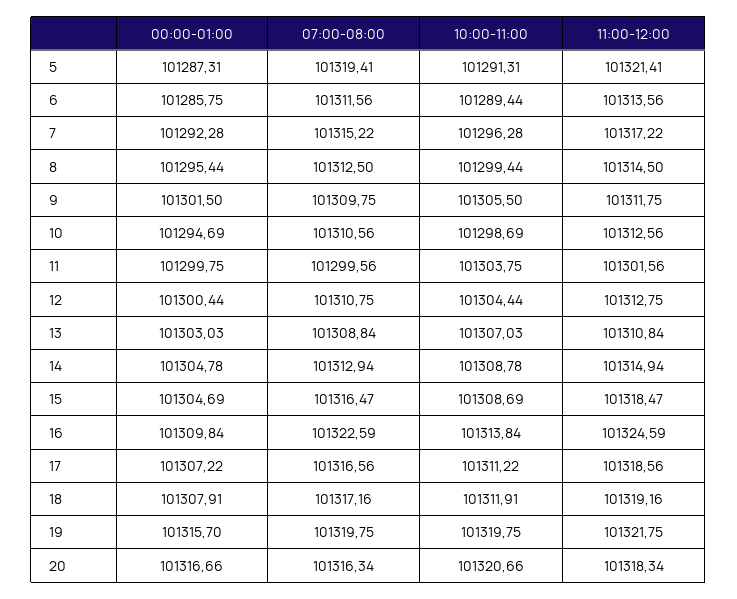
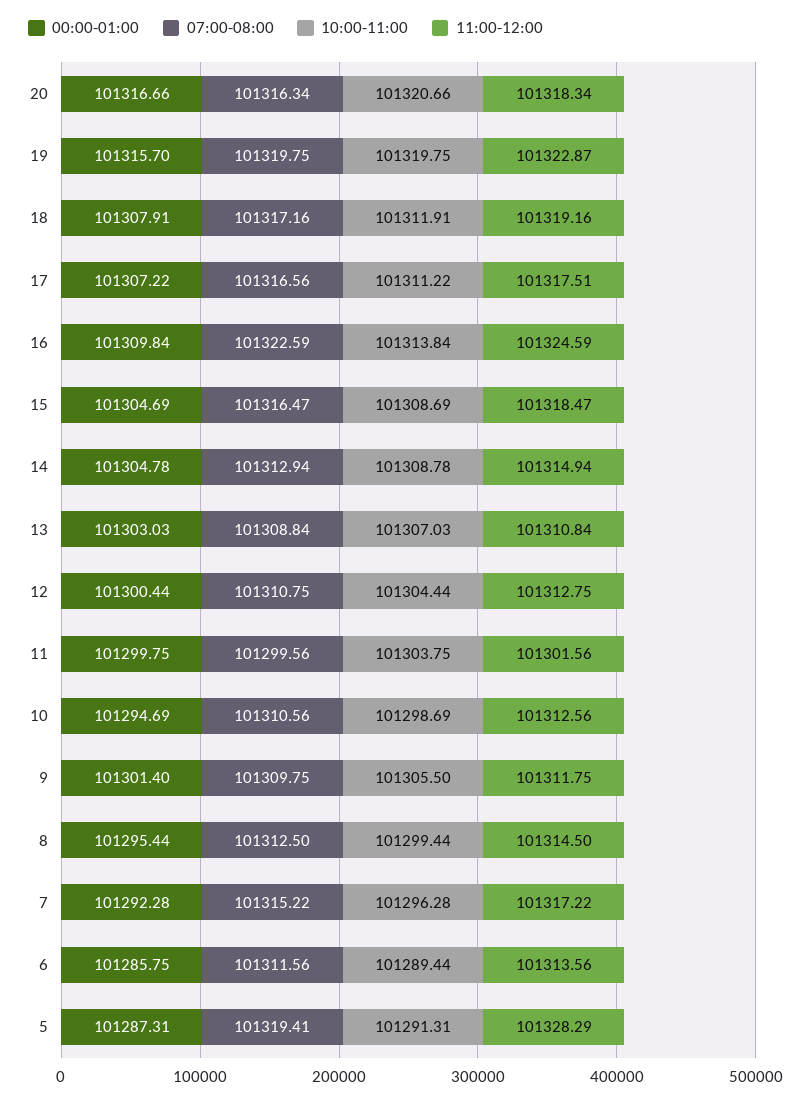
11:00-12:00, 5: 101321.41 -> 101328.29
00:00-01:00, 9: 101301.5 -> 101301.4
11:00-12:00, 17: 101318.56 -> 101317.51
11:00-12:00, 19: 101321.75 -> 101322.87

